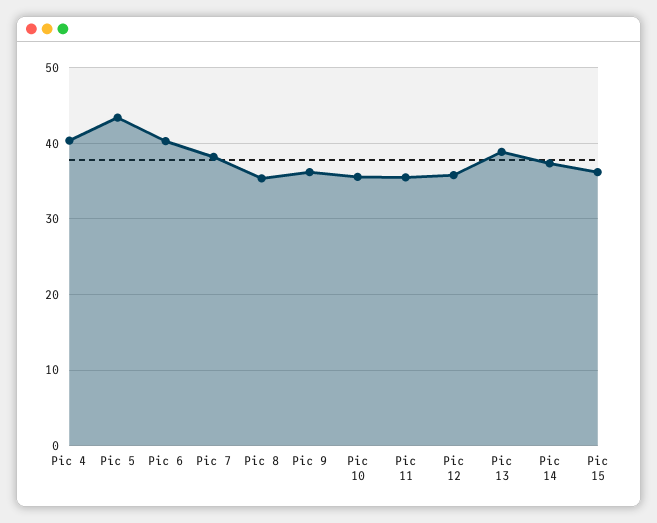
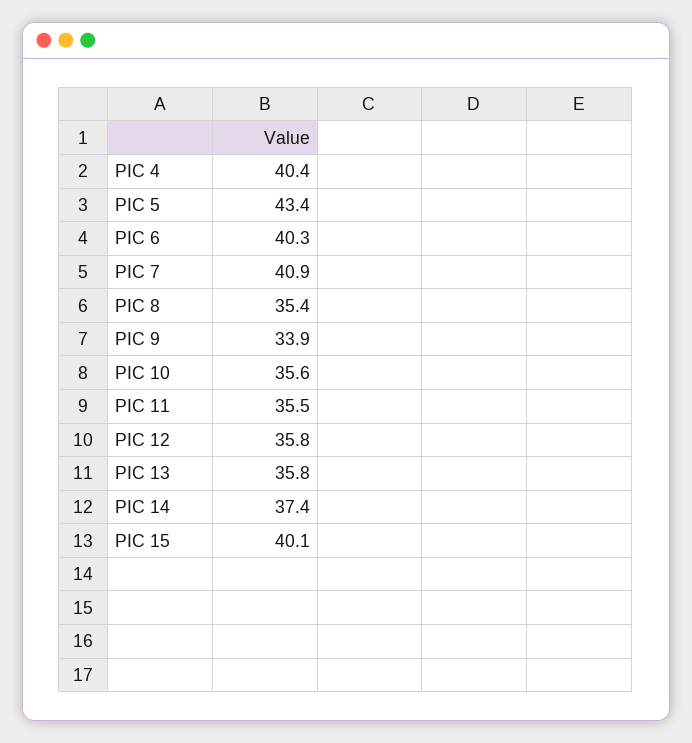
Pic 7: 38 -> 40.9
Pic 9: 36 -> 33.9
Pic 13: 39 -> 35.8
Pic 15: 36 -> 40.1

